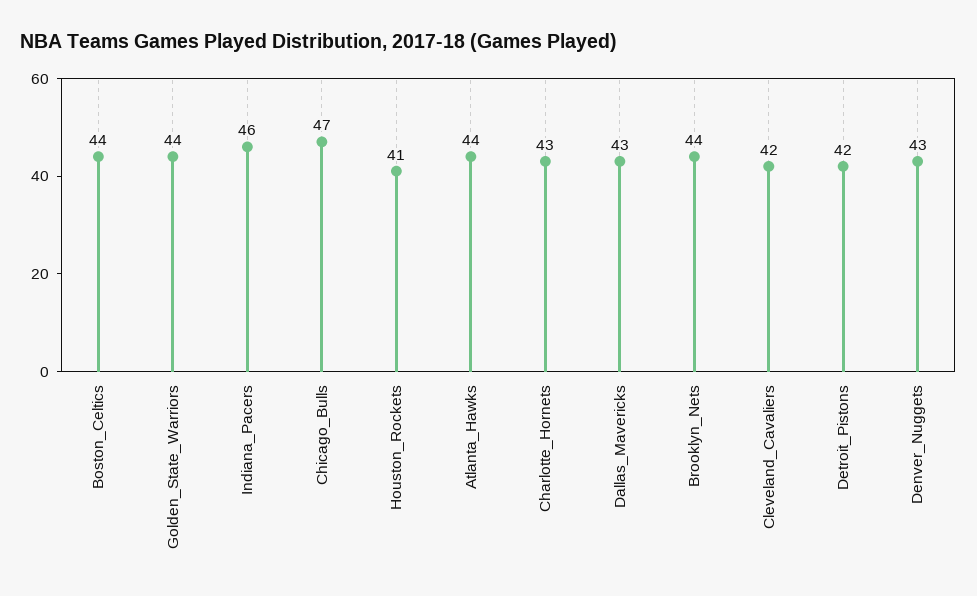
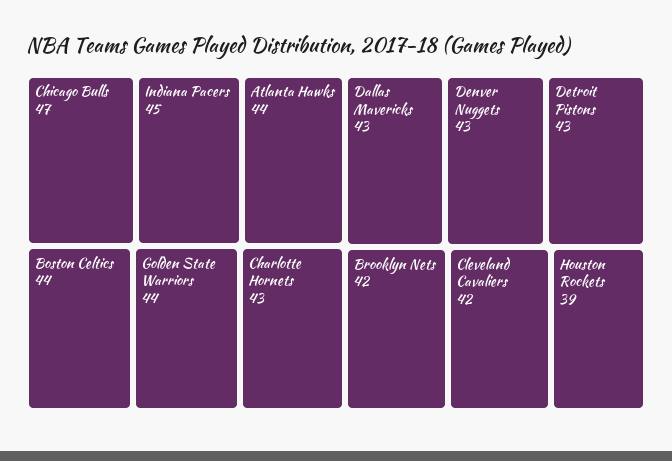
Indiana_Pacers: 46 -> 45
Houston_Rockets: 41 -> 39
Brooklyn_Nets: 44 -> 42
Detroit_Pistons: 42 -> 43

